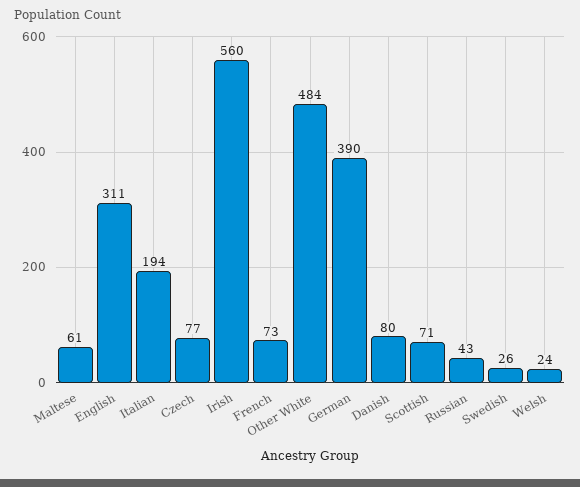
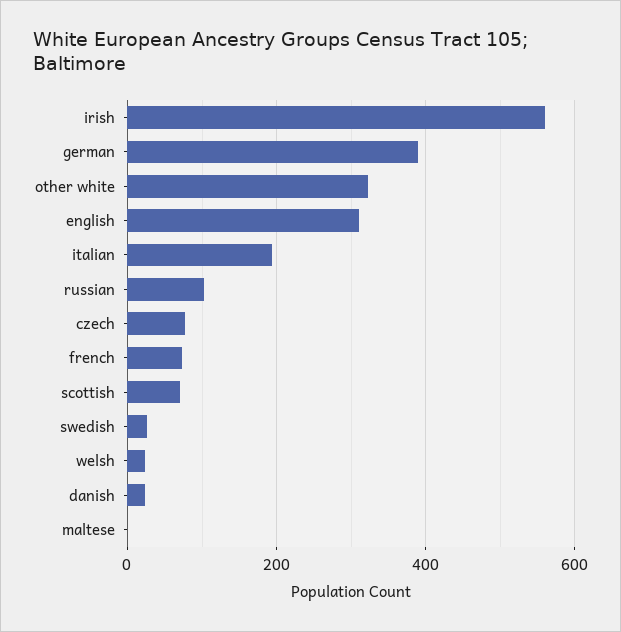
Maltese: 61 -> 0
Other White: 484 -> 320
Danish: 80 -> 20
Russian: 43 -> 100

